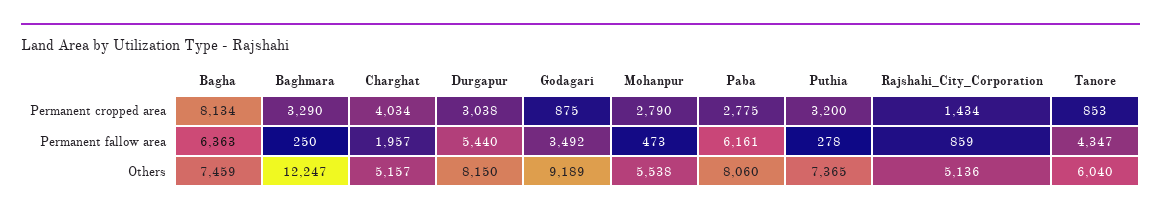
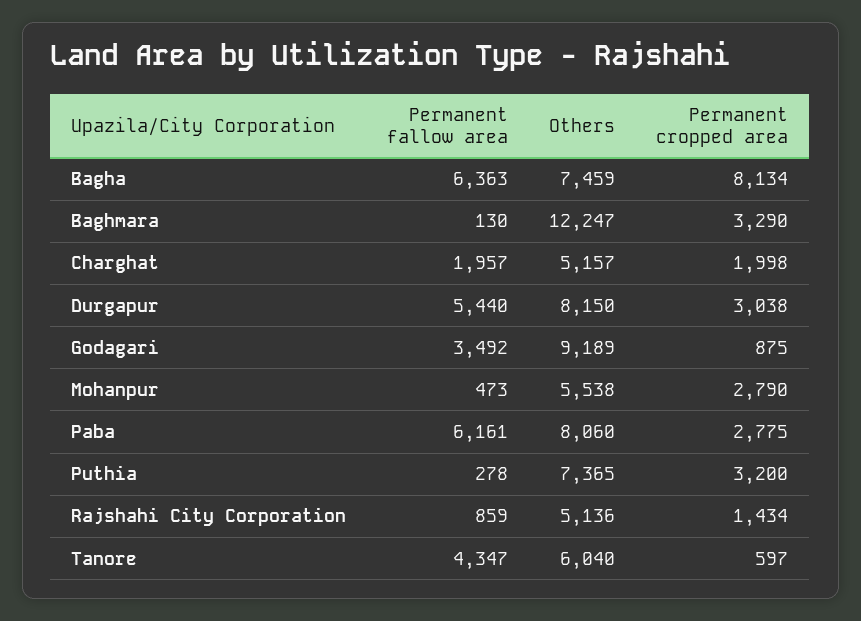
Charghat, Permanent cropped area: 4034 -> 1998
Tanore, Permanent cropped area: 853 -> 597
Baghmara, Permanent fallow area: 250 -> 130

